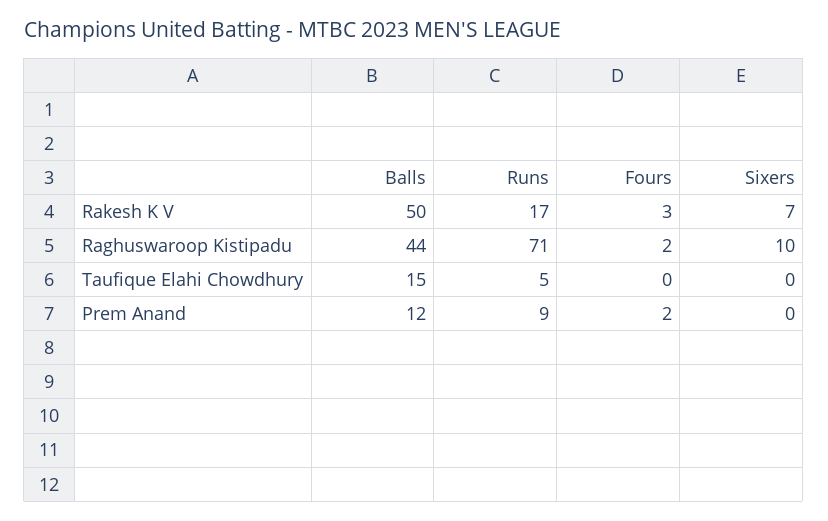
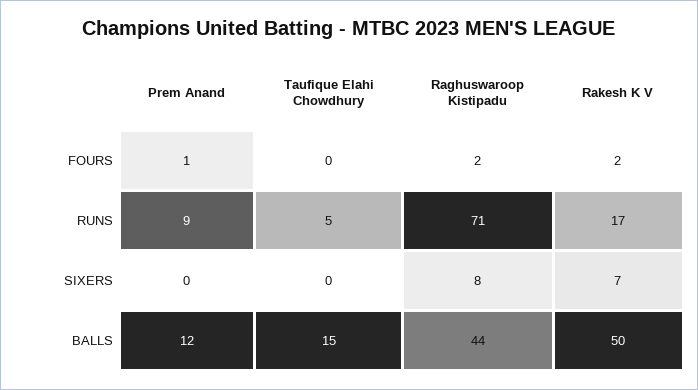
Fours, Rakesh K V: 3 -> 2
Sixers, Raghuswaroop Kistipadu: 10 -> 8
Fours, Prem Anand: 2 -> 1

